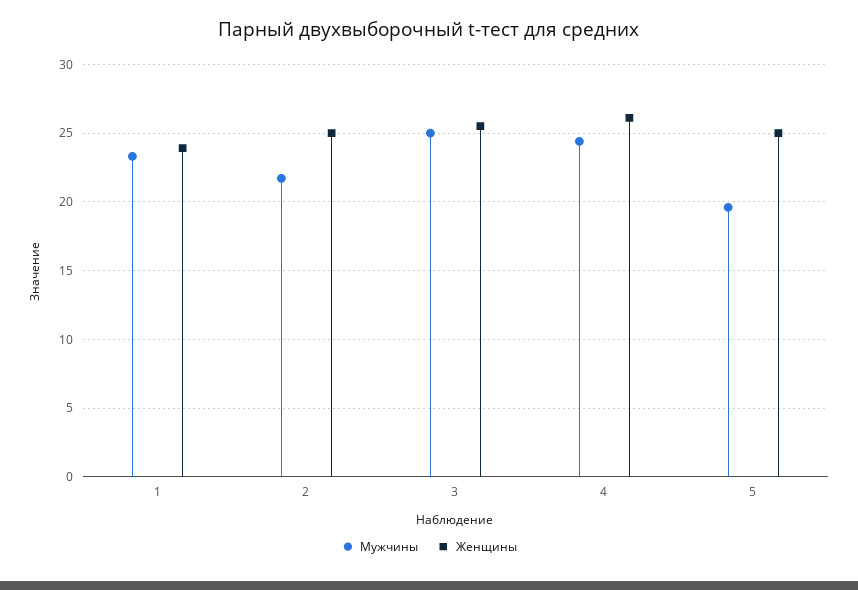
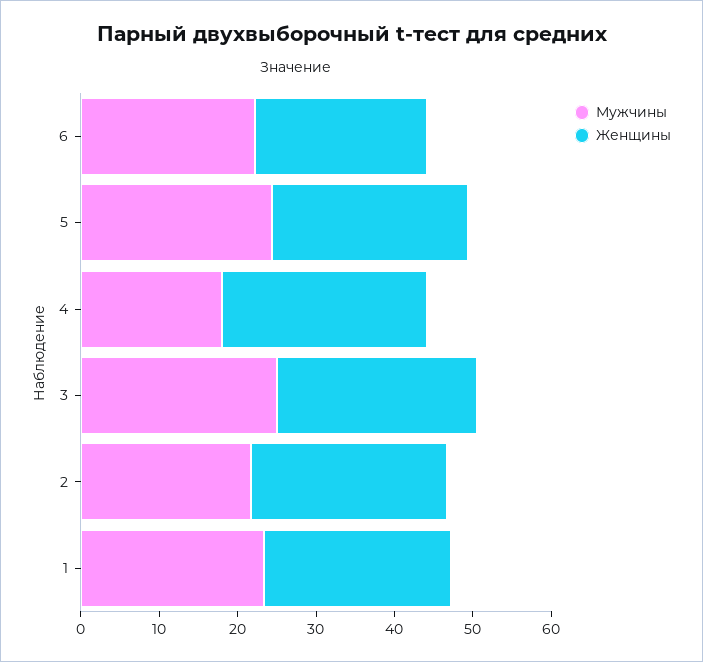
Мужчины, 4: 24.5 -> 18
Мужчины, 5: 19.5 -> 24
Мужчины, 6: none -> 22
Женщины, 6: none -> 22

